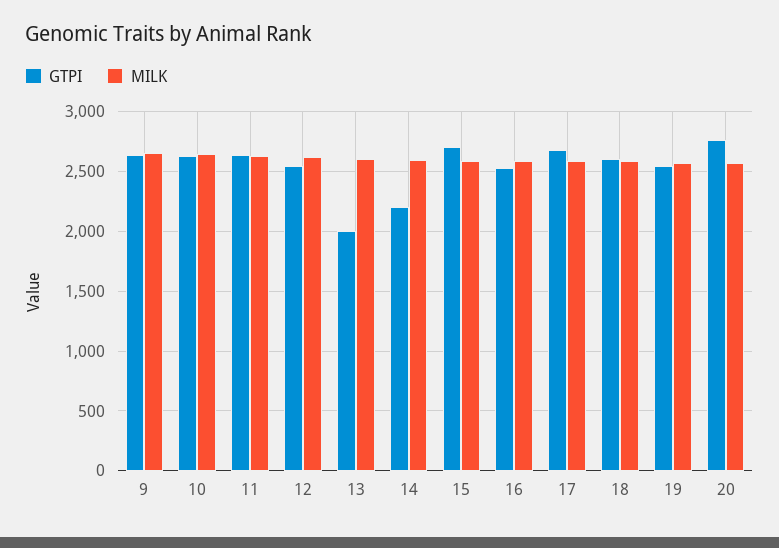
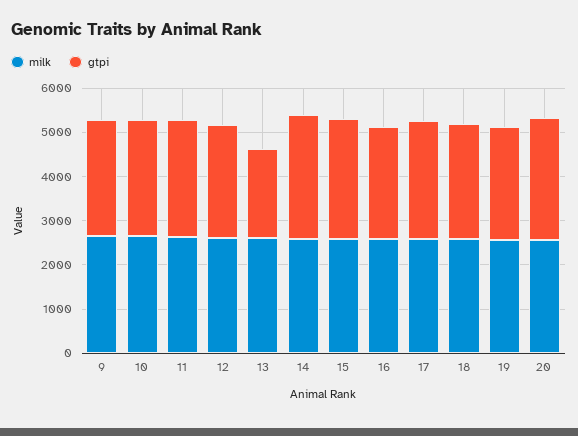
GTPI, 14: 2200 -> 2800

